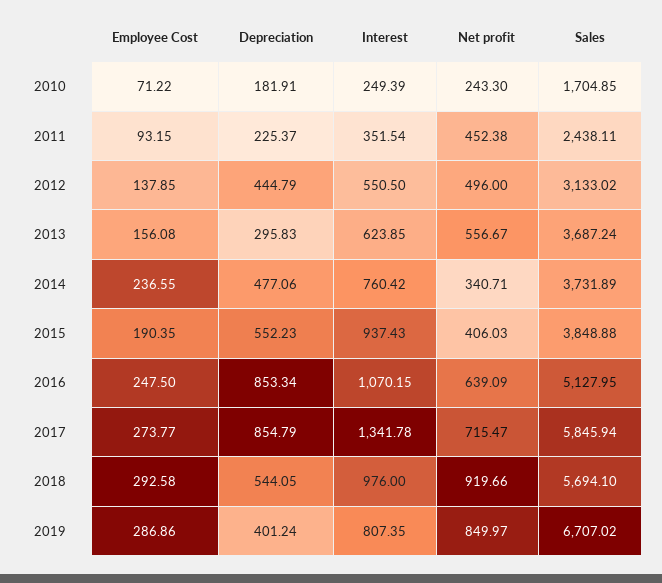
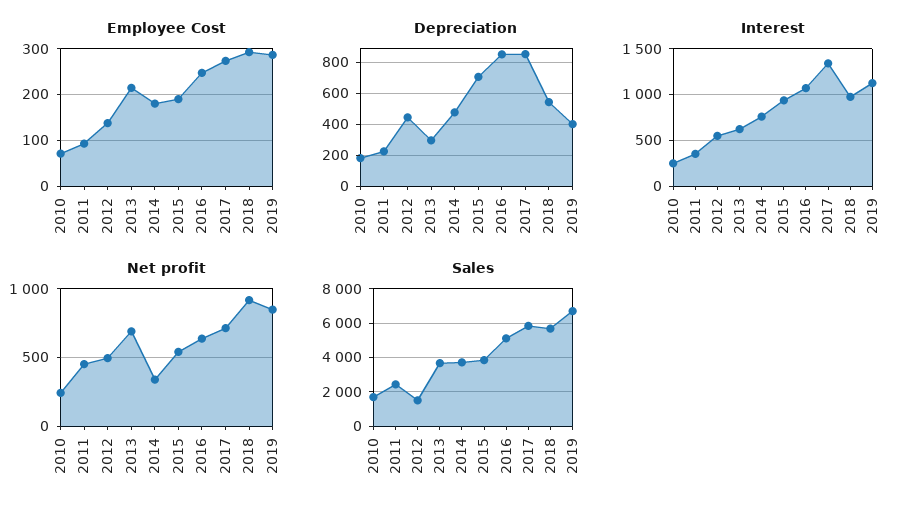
Sales, 2012: 3133.02 -> 1500
Employee Cost, 2013: 156.08 -> 220
Net profit, 2013: 556.67 -> 700
Employee Cost, 2014: 236.55 -> 180
Depreciation, 2015: 552.23 -> 700
Net profit, 2015: 406.03 -> 550
Interest, 2019: 807.35 -> 1100

